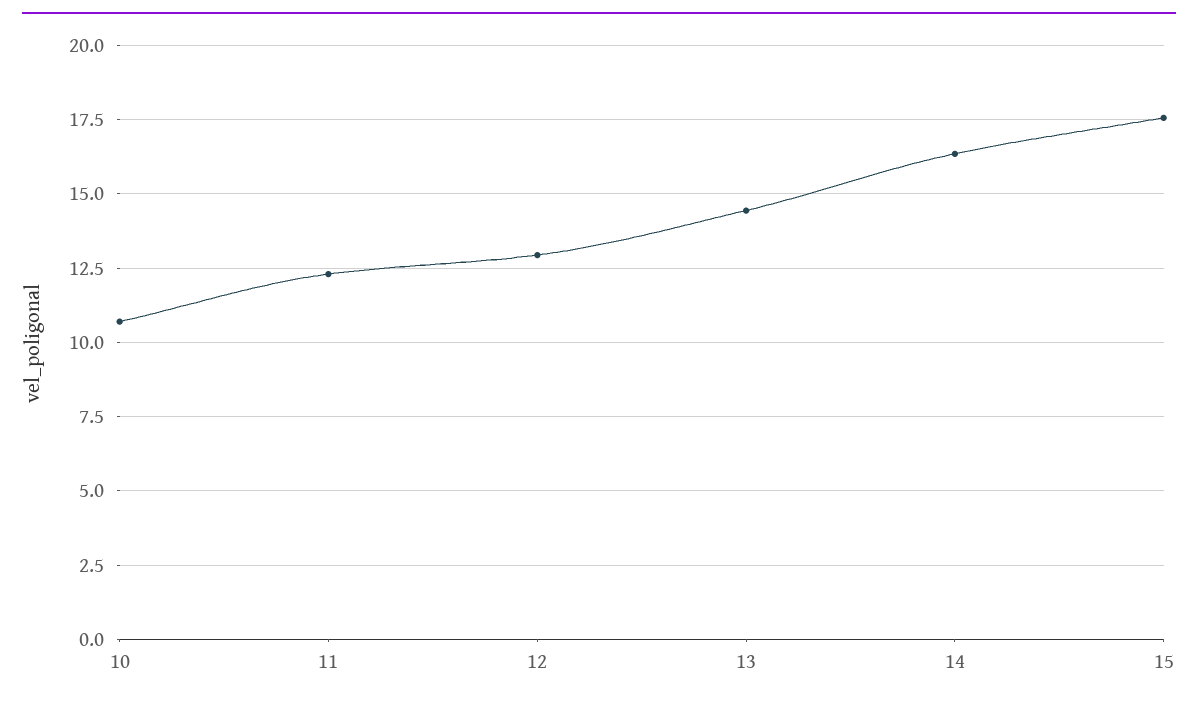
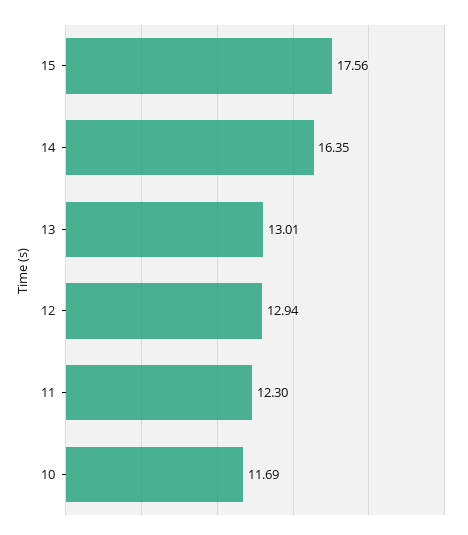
10: 10.75 -> 11.69
13: 14.5 -> 13.01

